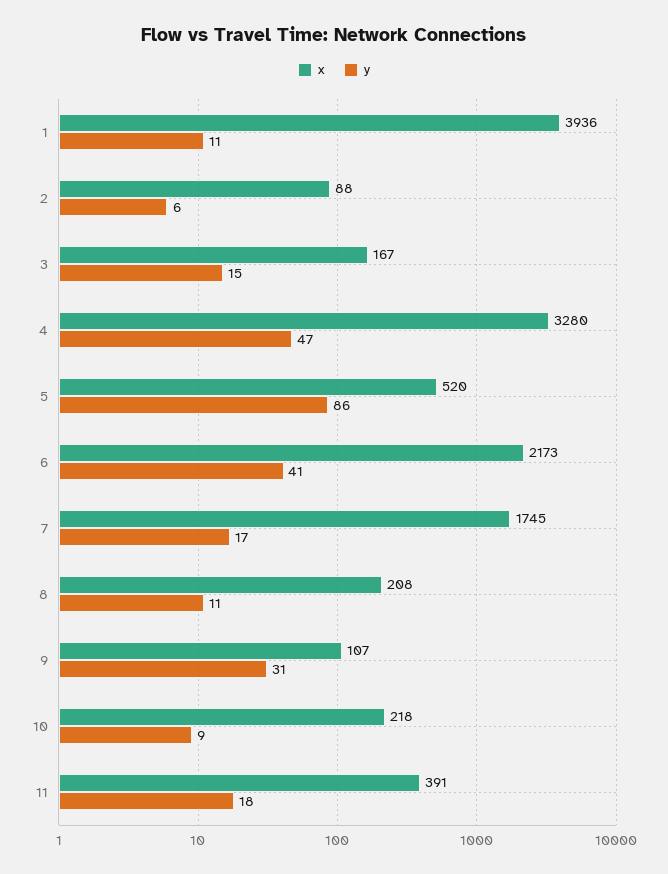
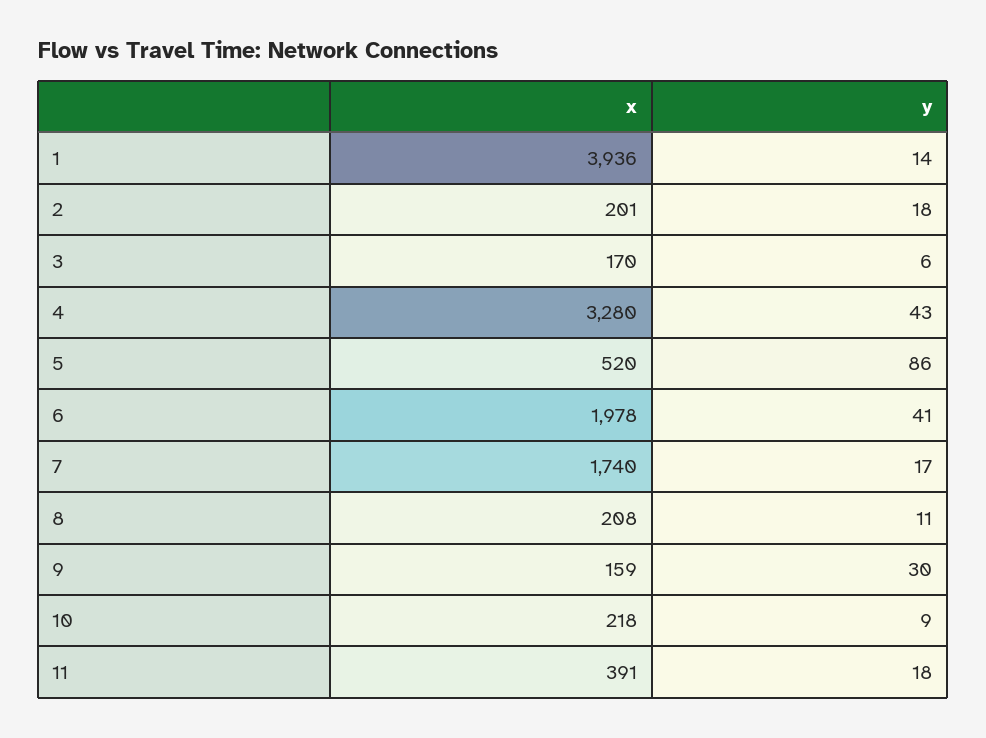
y, 1: 11 -> 14
x, 2: 88 -> 201
y, 2: 6 -> 18
x, 3: 167 -> 170
y, 3: 15 -> 6
y, 4: 47 -> 43
x, 6: 2173 -> 1978
x, 7: 1745 -> 1740
x, 9: 107 -> 159
y, 9: 31 -> 30

